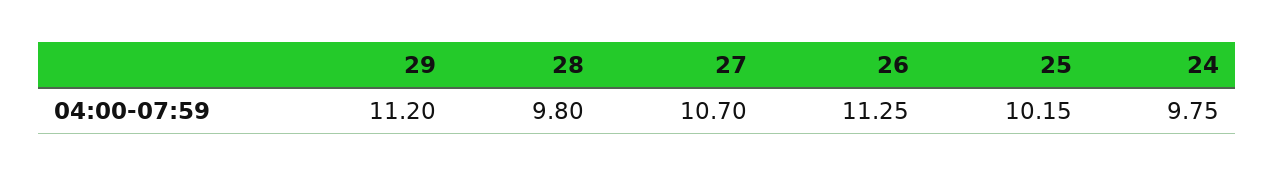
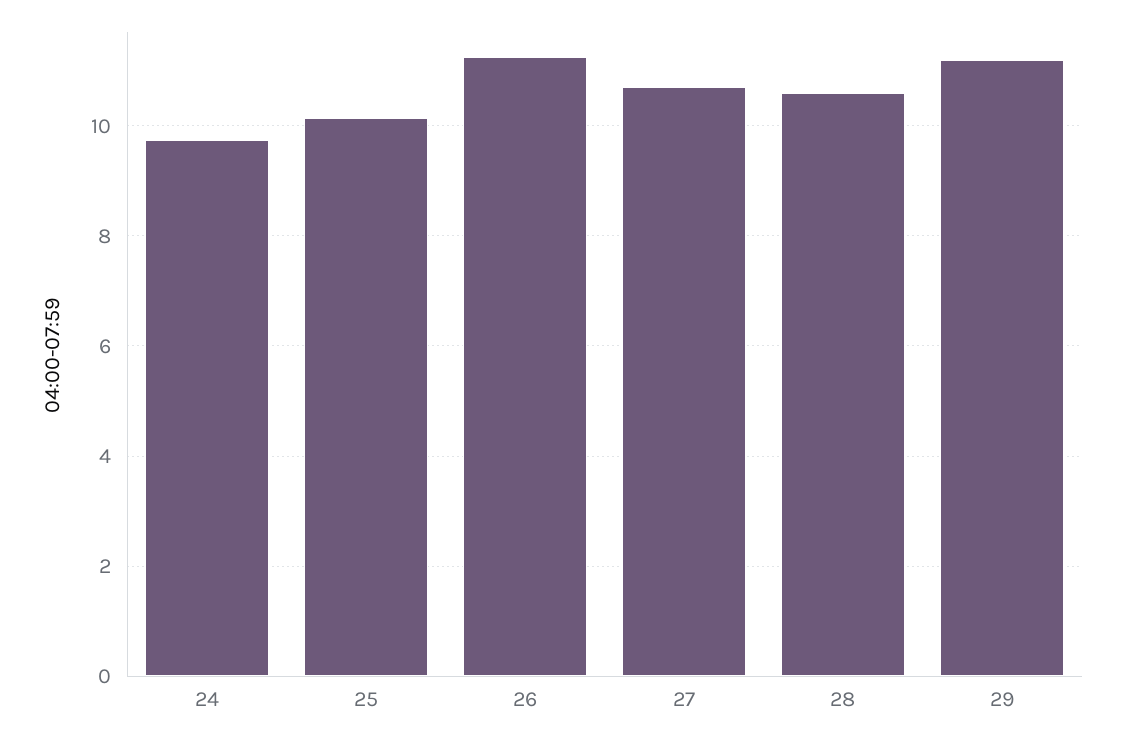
28: 9.8 -> 10.6

